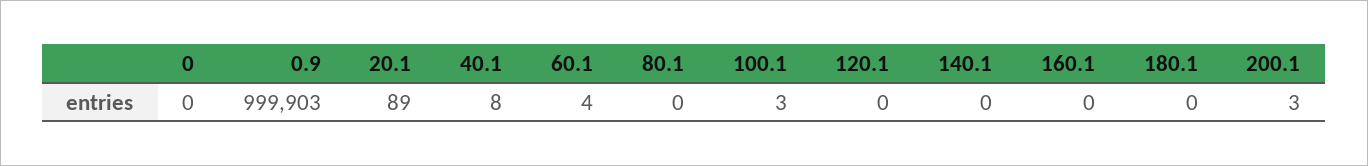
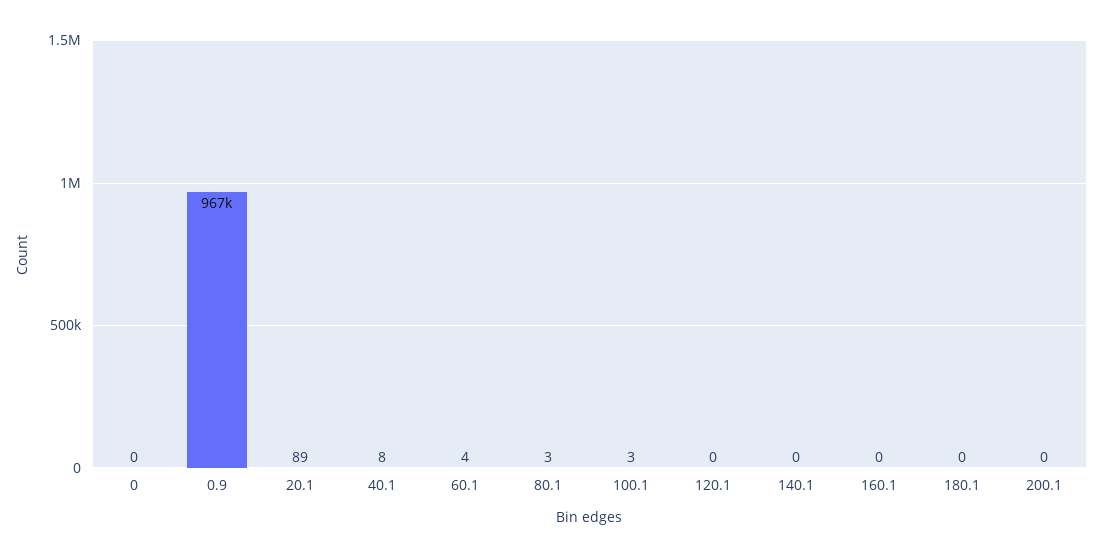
0.9: 999903 -> 967000
80.1: 0 -> 3
200.1: 3 -> 0

